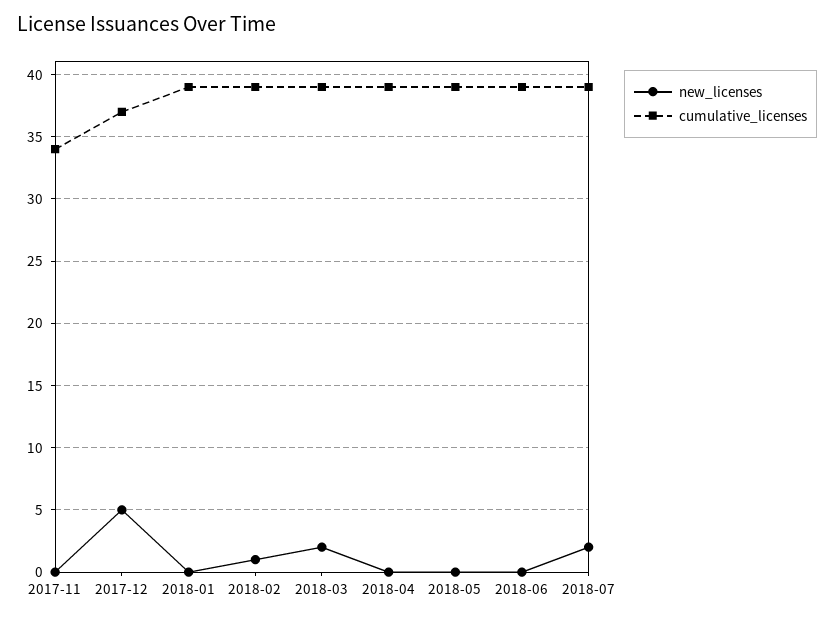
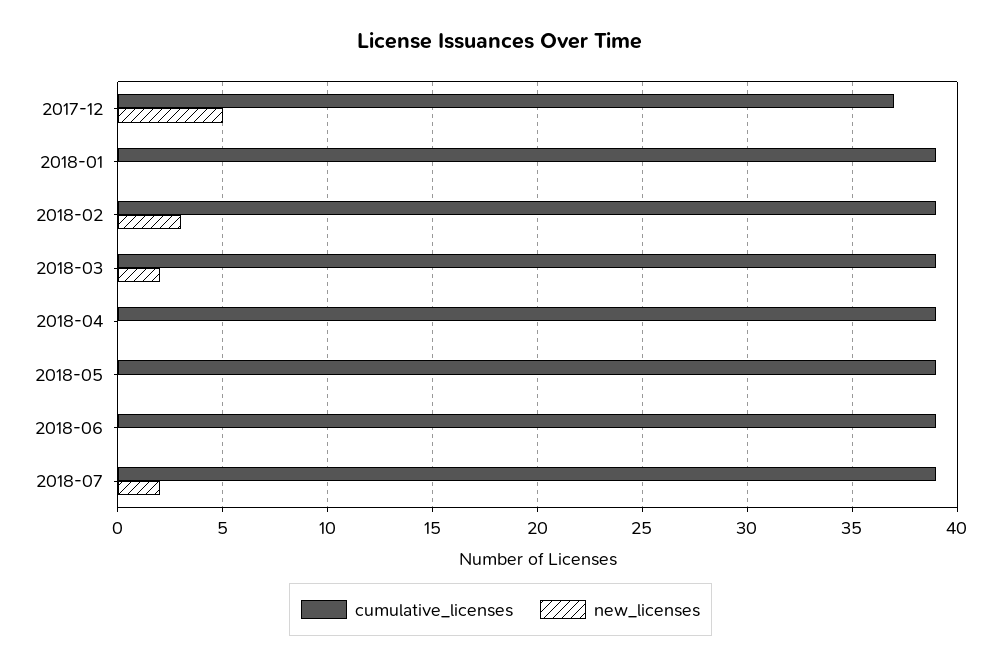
new_licenses, 2017-11: 0 -> none
cumulative_licenses, 2017-11: 34 -> none
new_licenses, 2018-02: 1 -> 3

